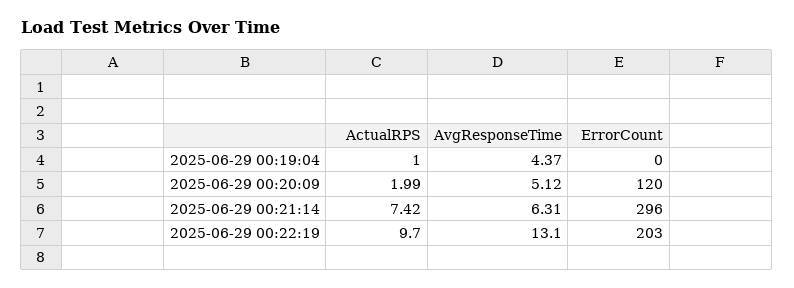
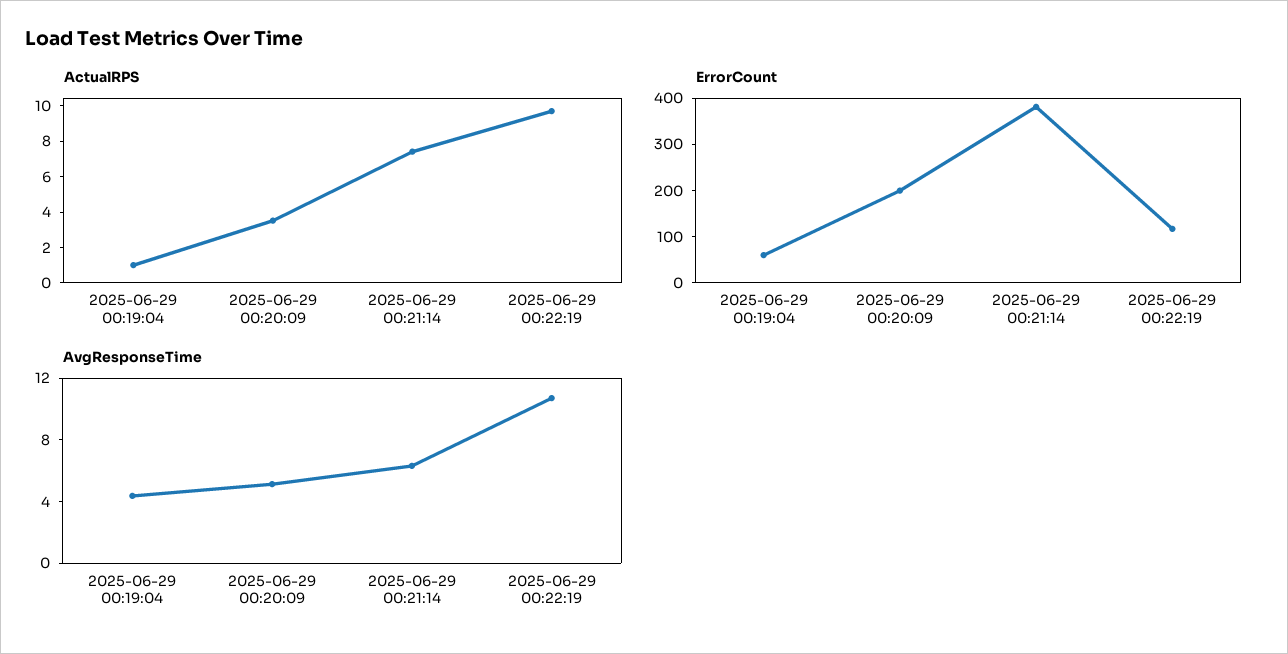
ErrorCount, 2025-06-29 00:19:04: 0 -> 60
ActualRPS, 2025-06-29 00:20:09: 1.99 -> 3.5
ErrorCount, 2025-06-29 00:20:09: 120 -> 200
ErrorCount, 2025-06-29 00:21:14: 296 -> 380
AvgResponseTime, 2025-06-29 00:22:19: 13.1 -> 11
ErrorCount, 2025-06-29 00:22:19: 203 -> 120

